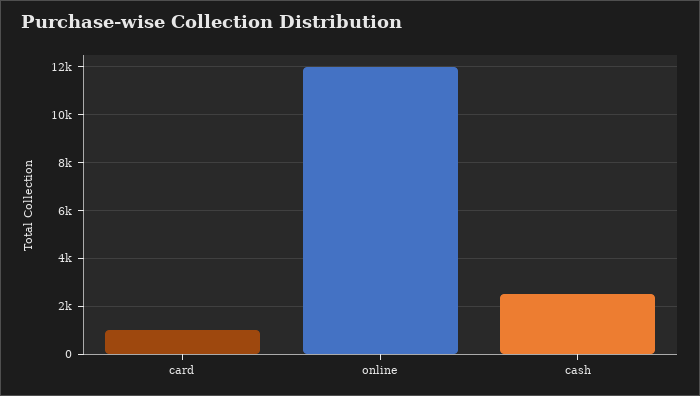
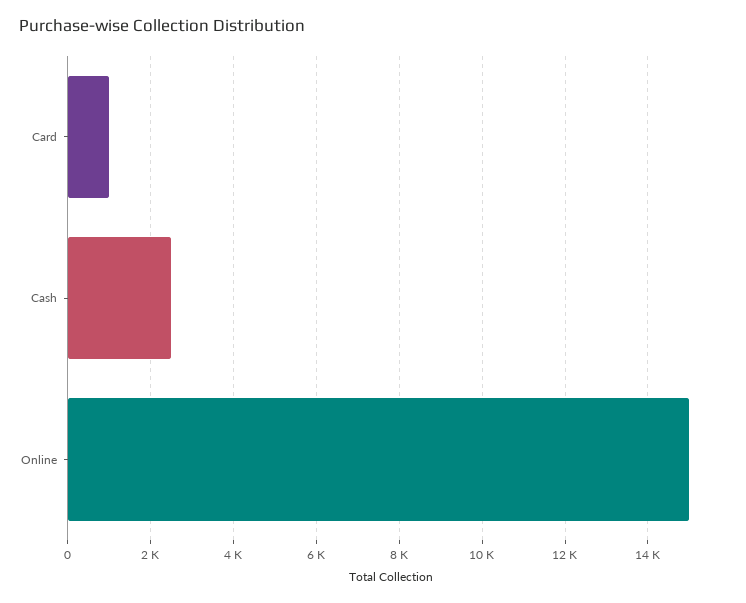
online: 12000 -> 15000

